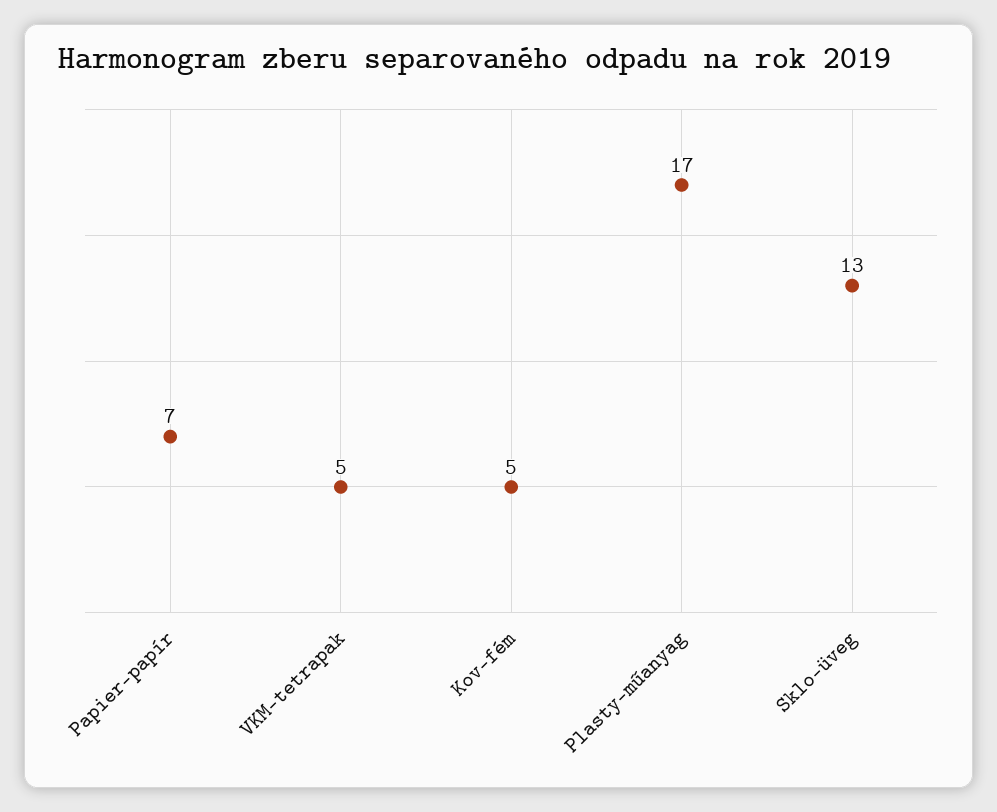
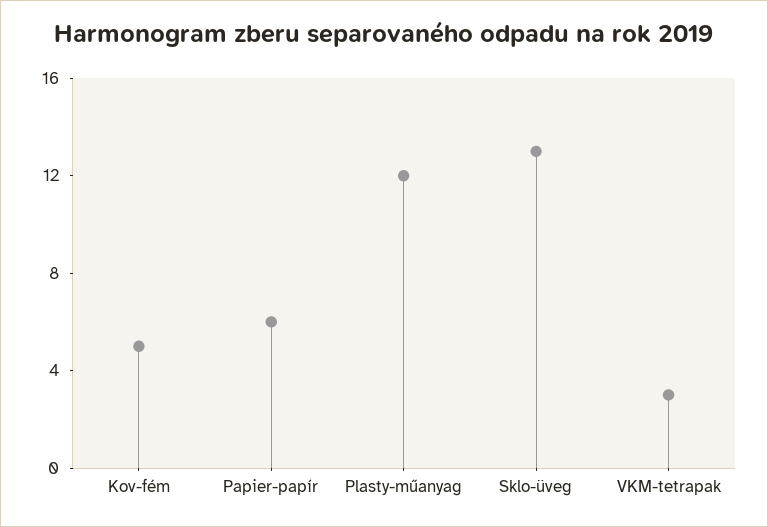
Papier-papír: 7 -> 6
VKM-tetrapak: 5 -> 3
Plasty-műanyag: 17 -> 12

